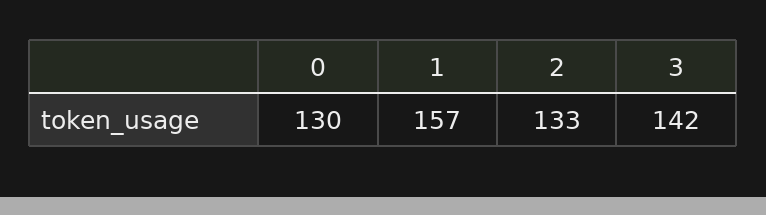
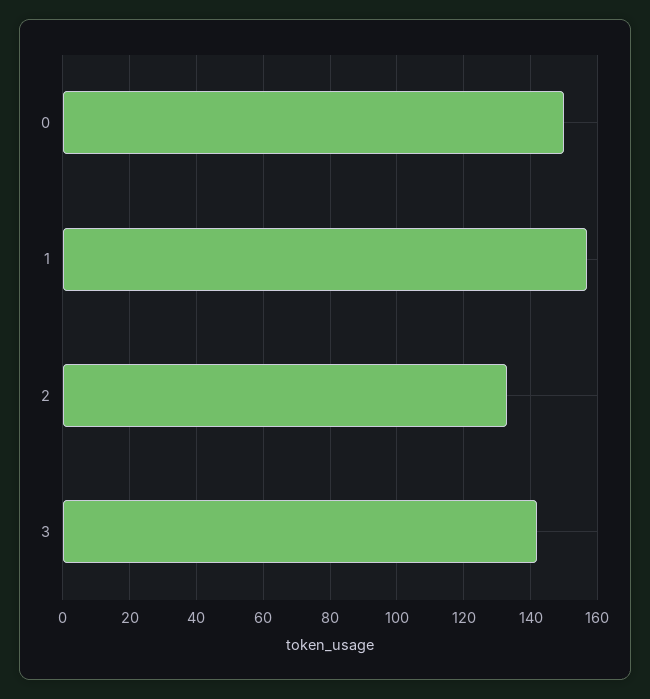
0: 130 -> 150

